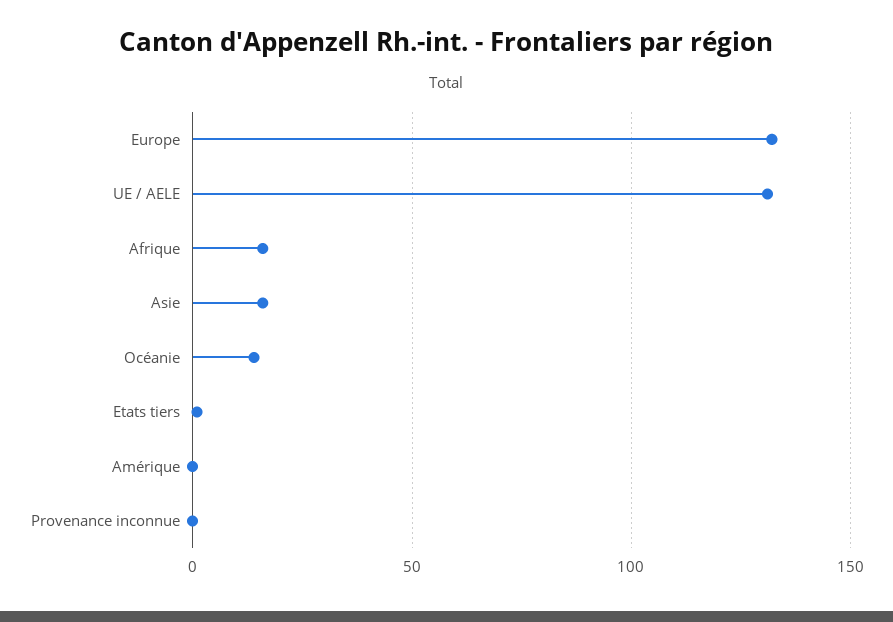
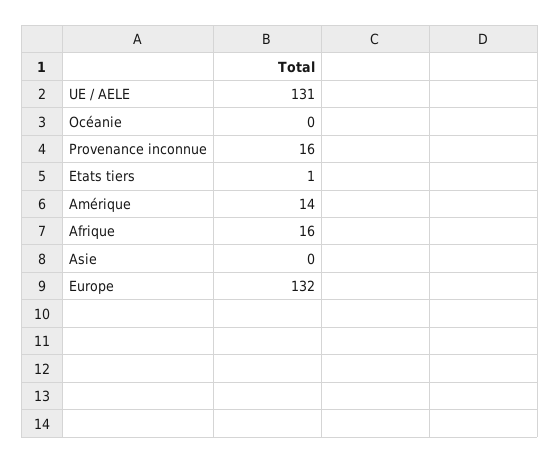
Asie: 15 -> 0
Océanie: 15 -> 0
Amérique: 0 -> 14
Provenance inconnue: 0 -> 16

